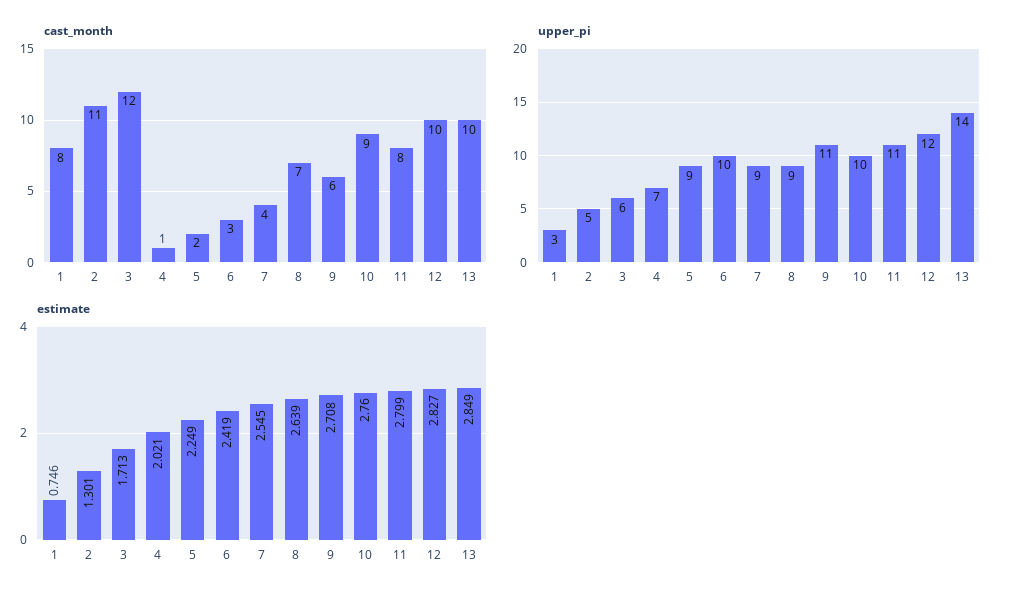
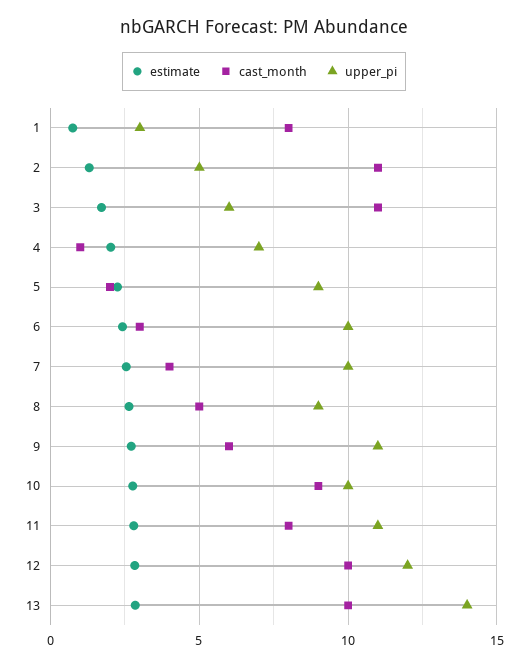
cast_month, 3: 12 -> 11
cast_month, 8: 7 -> 5
upper_pi, 7: 9 -> 10

